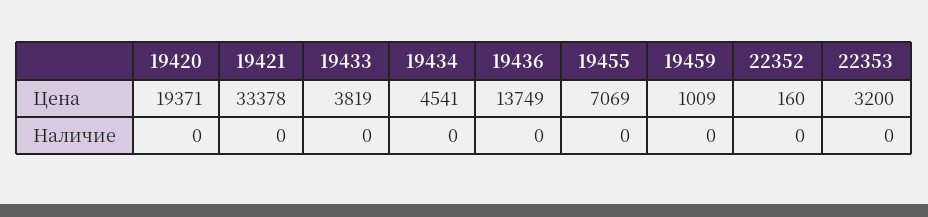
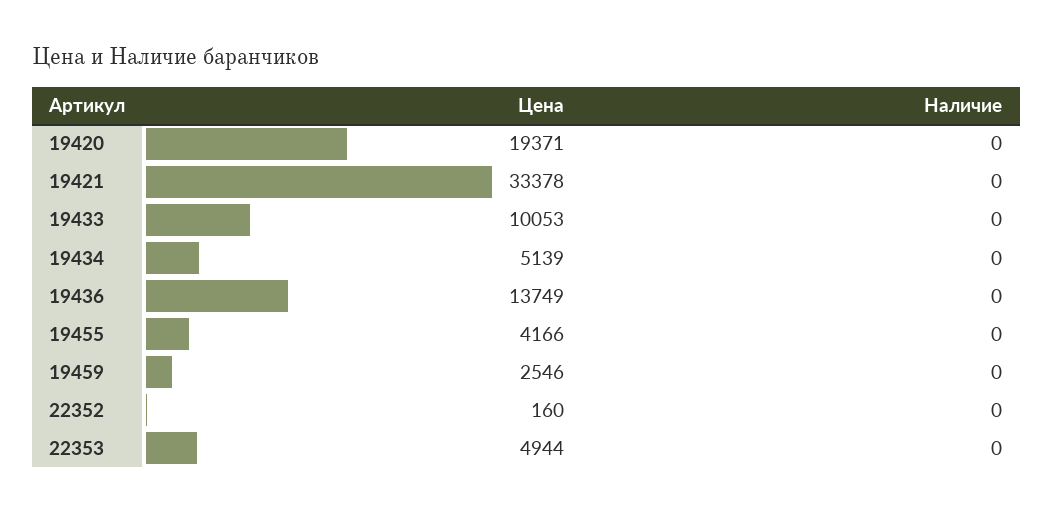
19433, Цена: 3819 -> 10053
19434, Цена: 4541 -> 5139
19455, Цена: 7069 -> 4166
19459, Цена: 1009 -> 2546
22353, Цена: 3200 -> 4944

